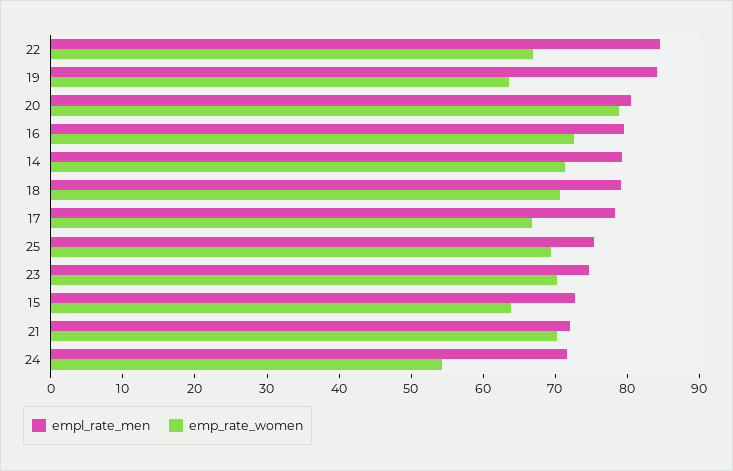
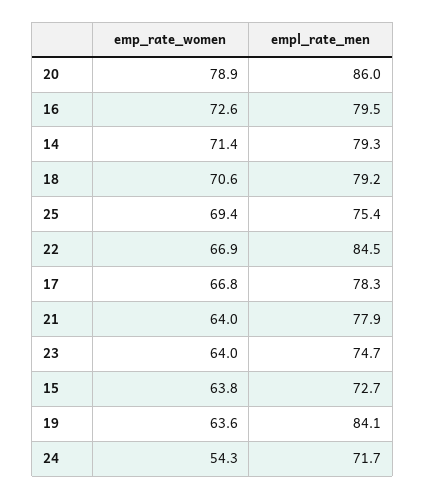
empl_rate_men, 20: 80 -> 86
emp_rate_women, 23: 70 -> 64
empl_rate_men, 21: 72 -> 77.9
emp_rate_women, 21: 70 -> 64

